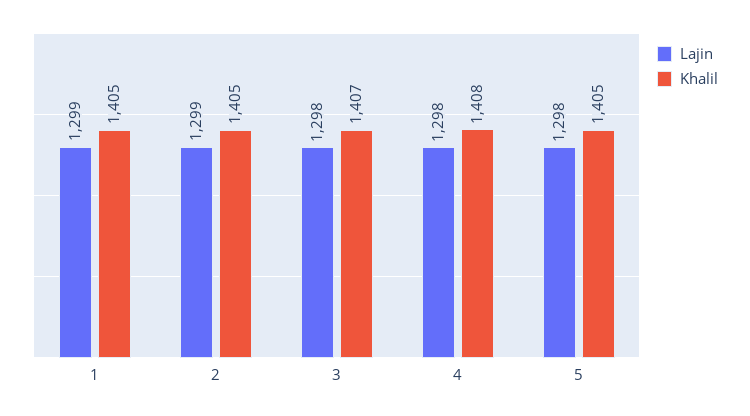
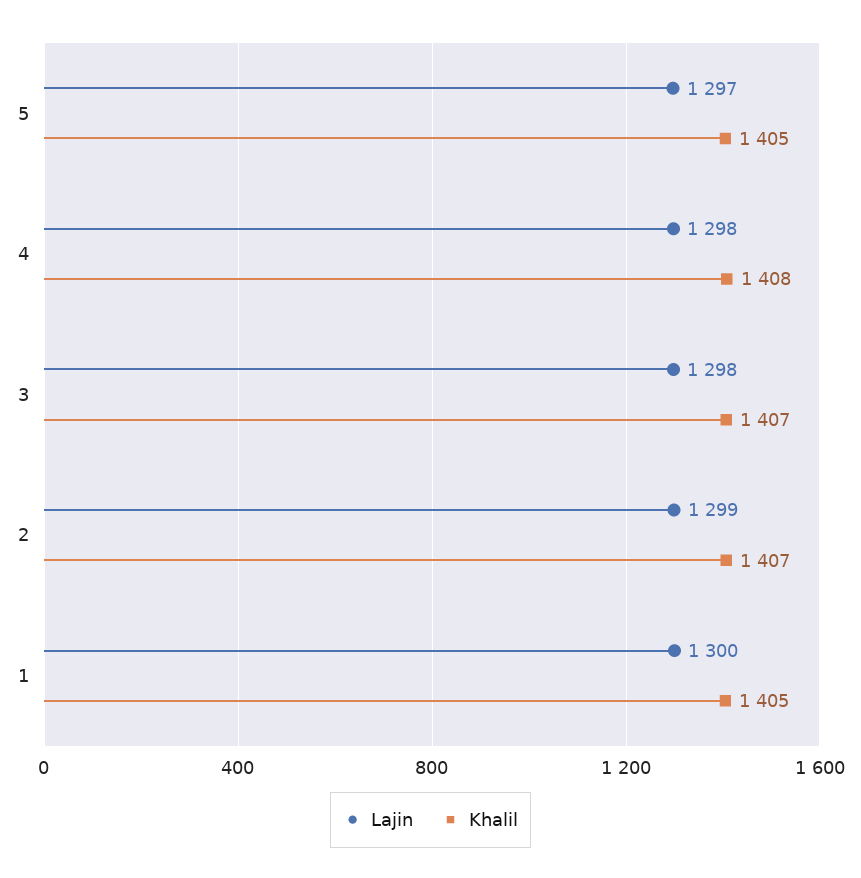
Lajin, 1: 1299 -> 1300
Khalil, 2: 1405 -> 1407
Lajin, 5: 1298 -> 1297

